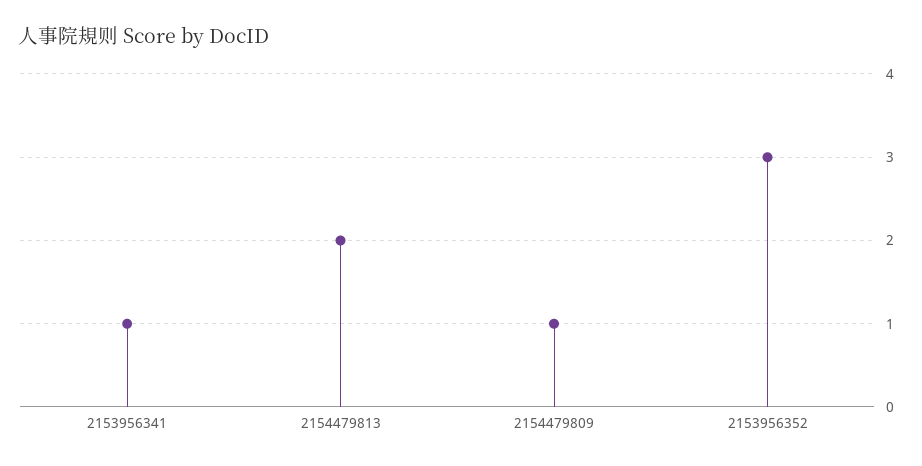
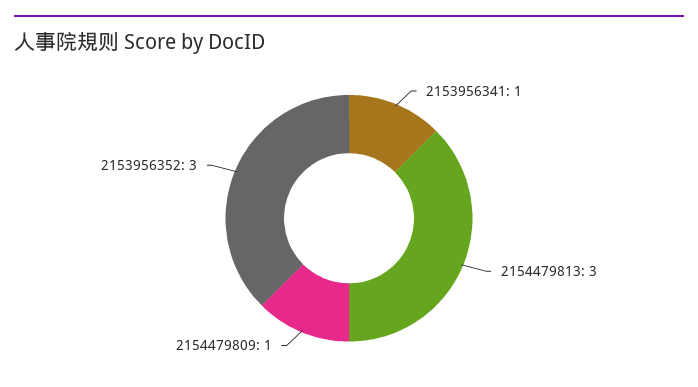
2154479813: 2 -> 3

